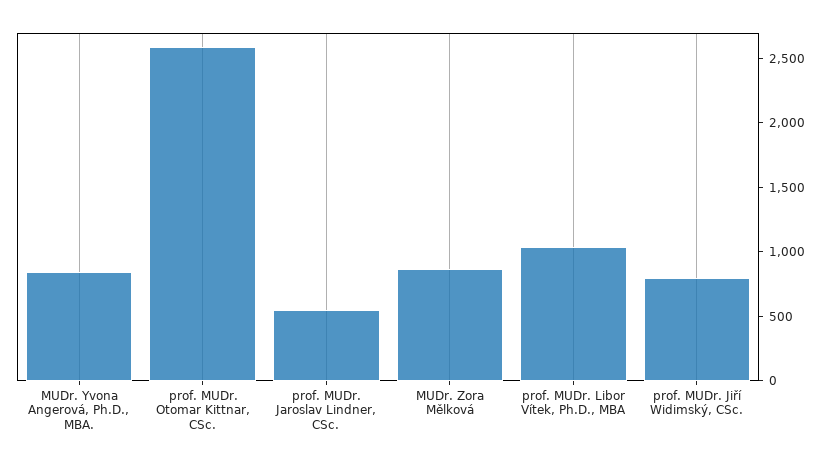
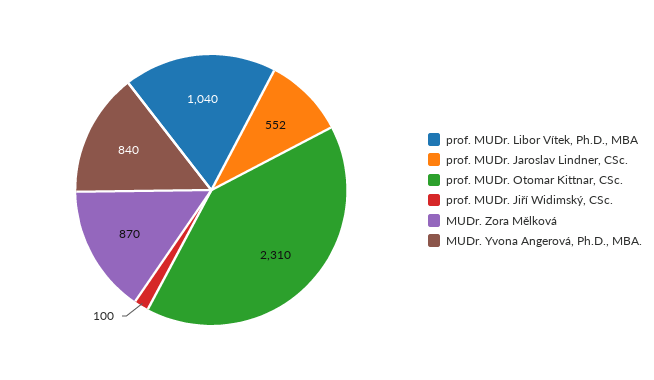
prof. MUDr. Otomar Kittnar, CSc.: 2600 -> 2310
prof. MUDr. Jiří Widimský, CSc.: 800 -> 100

